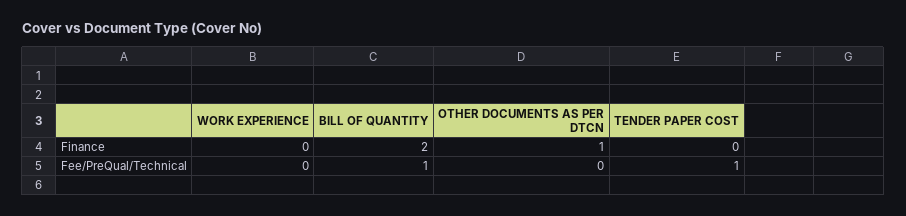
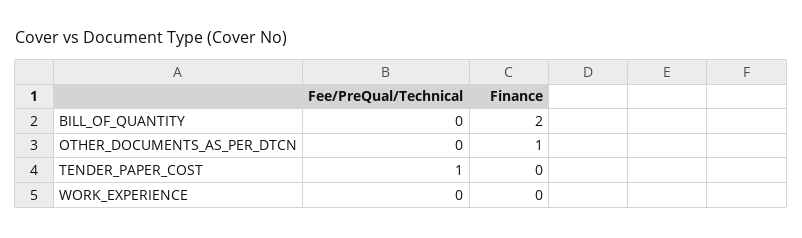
BILL OF QUANTITY, Fee/PreQual/Technical: 1 -> 0

